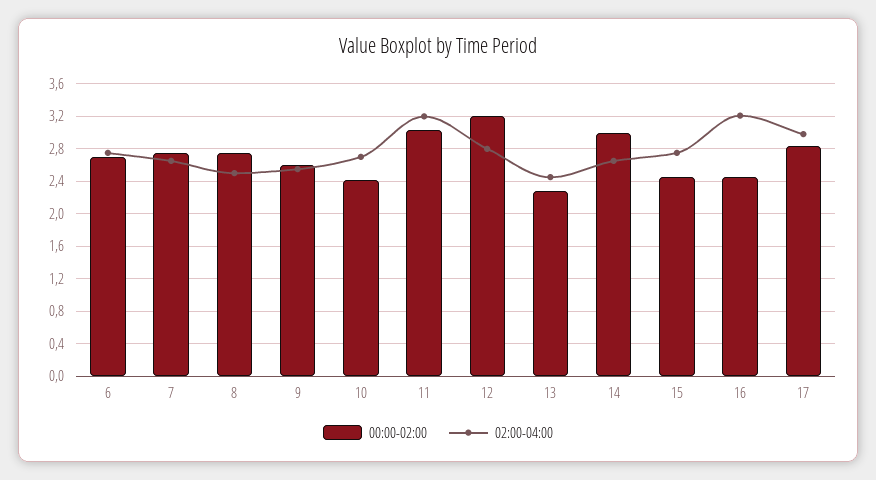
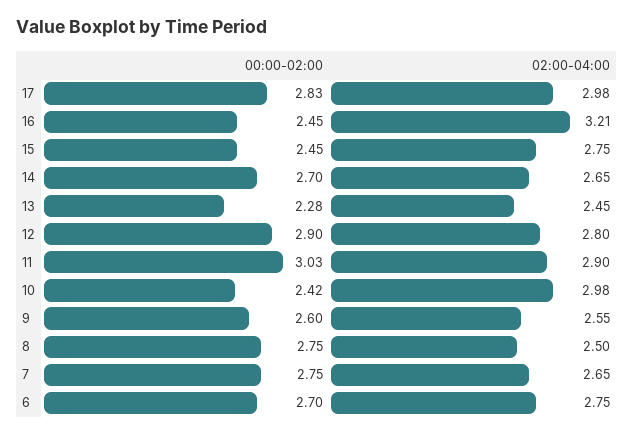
02:00-04:00, 10: 2.7 -> 2.98
02:00-04:00, 11: 3.2 -> 2.9
00:00-02:00, 12: 3.2 -> 2.9
00:00-02:00, 14: 3 -> 2.7

